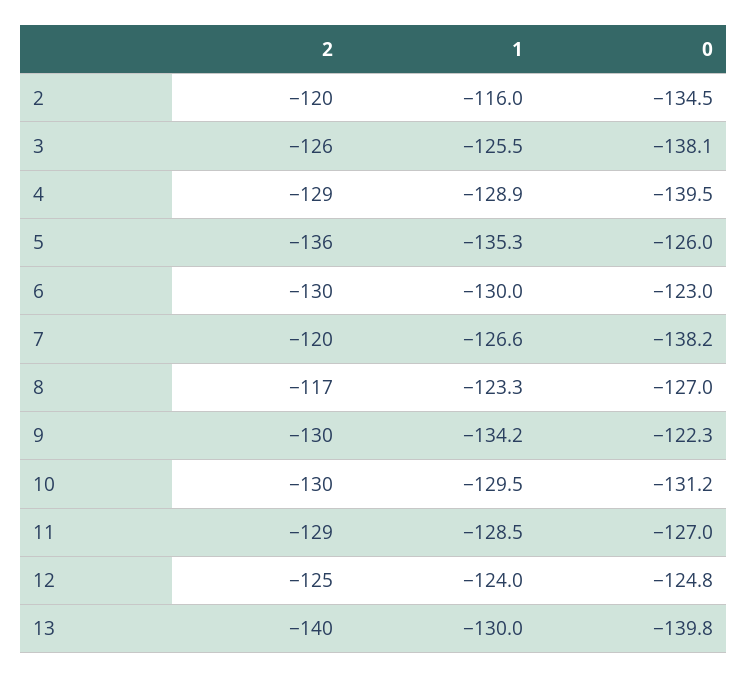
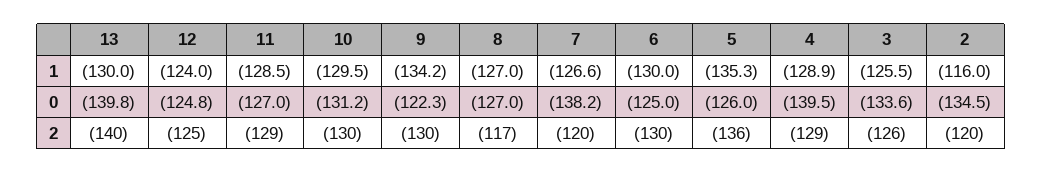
0, 3: -138.1 -> -133.6
0, 6: -123 -> -125
1, 8: -123.3 -> -127

